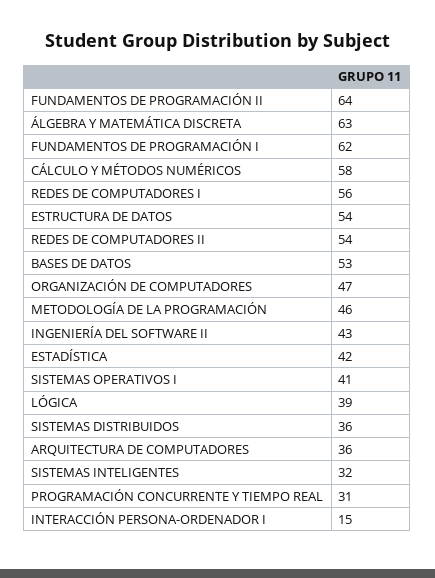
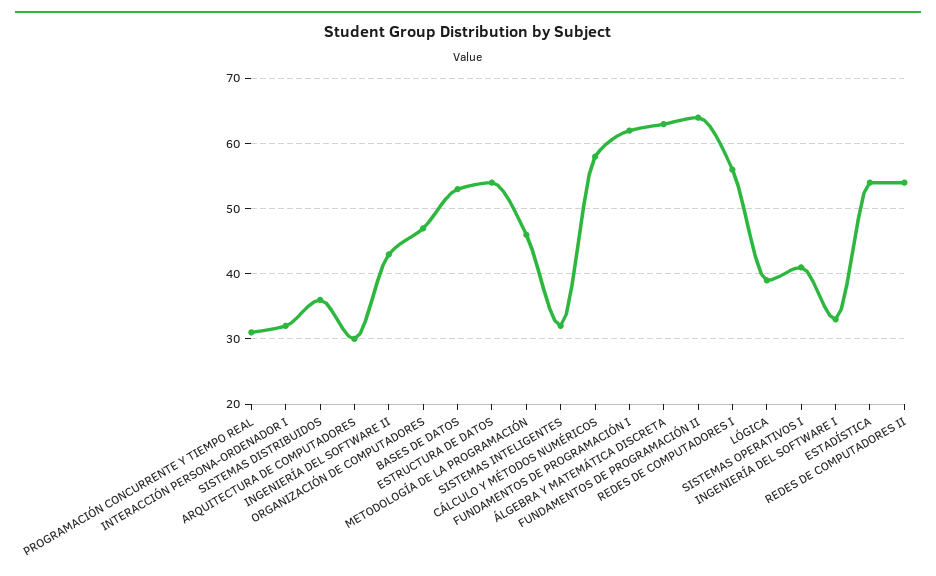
ESTADÍSTICA: 42 -> 54
ARQUITECTURA DE COMPUTADORES: 36 -> 30
INTERACCIÓN PERSONA-ORDENADOR I: 15 -> 32
INGENIERÍA DEL SOFTWARE I: none -> 33

